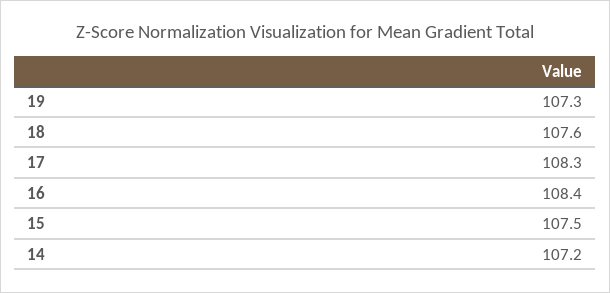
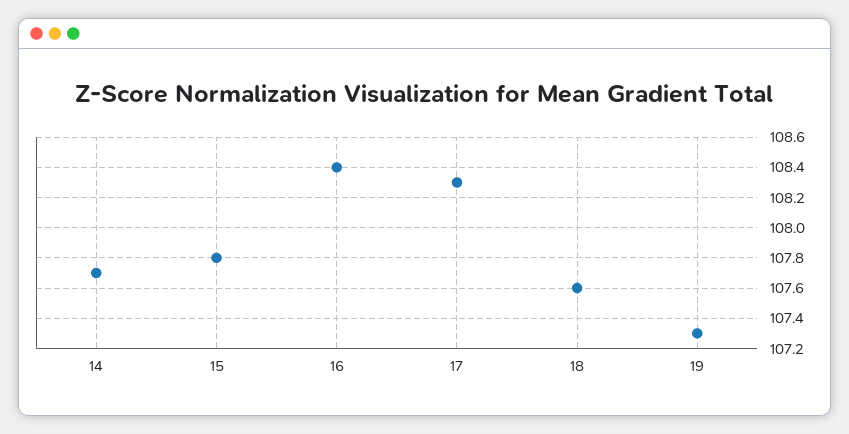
15: 107.5 -> 107.8
14: 107.2 -> 107.7

